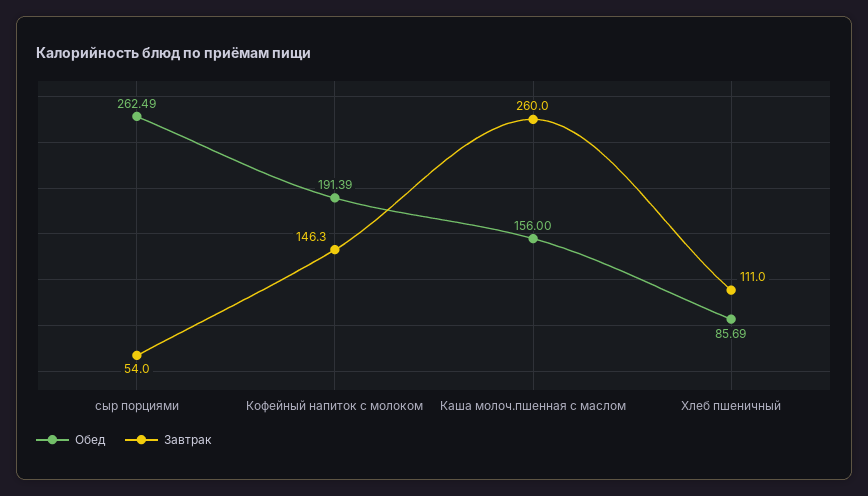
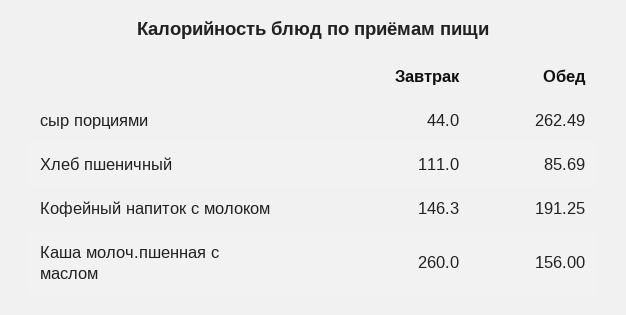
Завтрак, сыр порциями: 54 -> 44
Обед, Кофейный напиток с молоком: 191.39 -> 191.25

